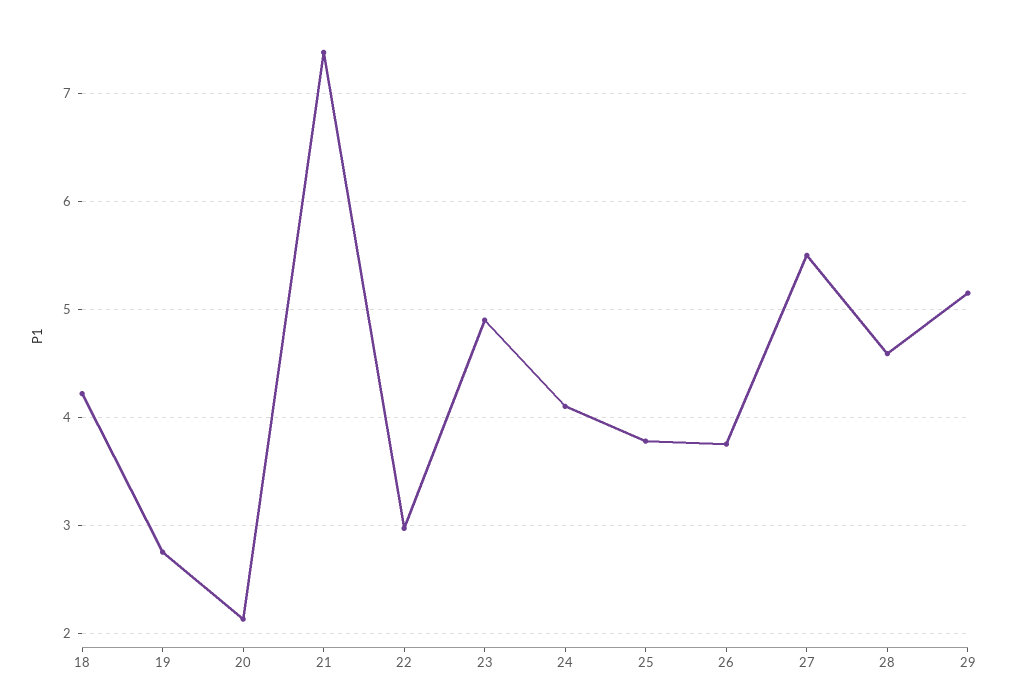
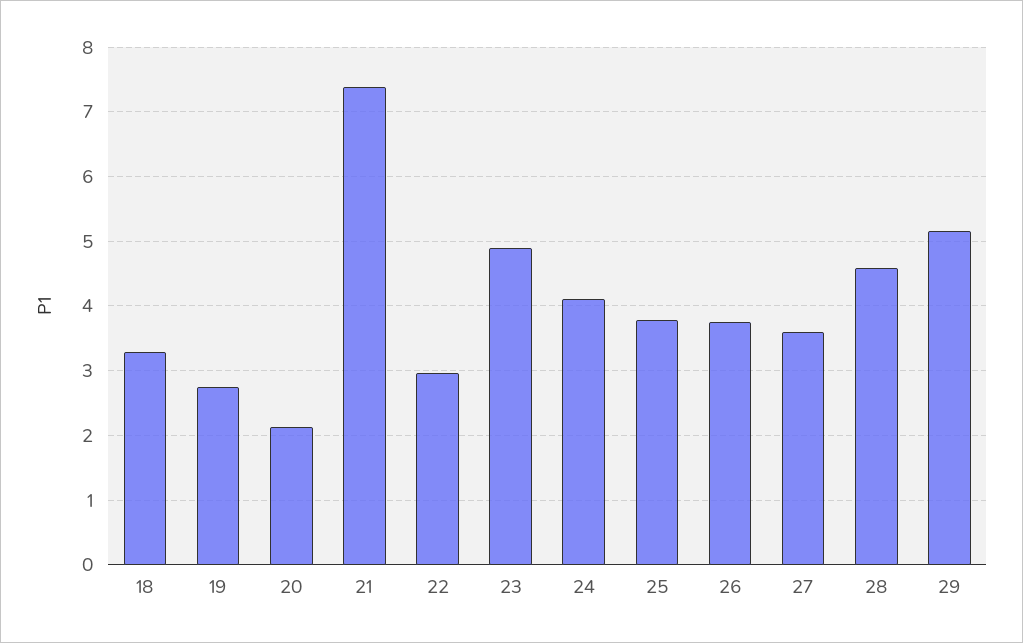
18: 4.2 -> 3.3
27: 5.5 -> 3.6

